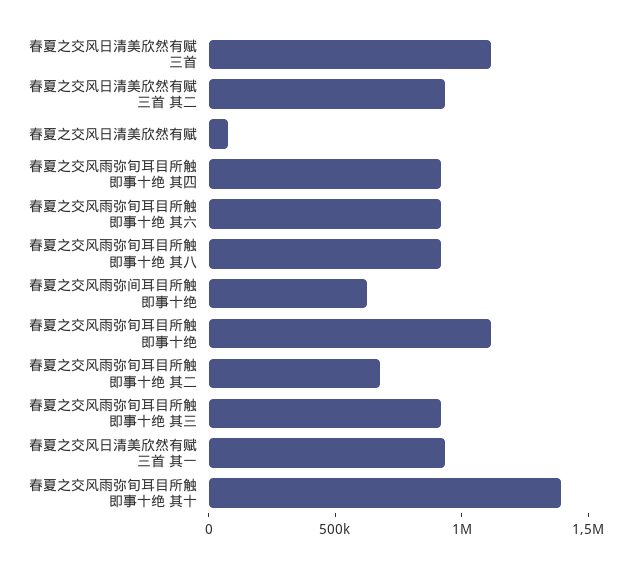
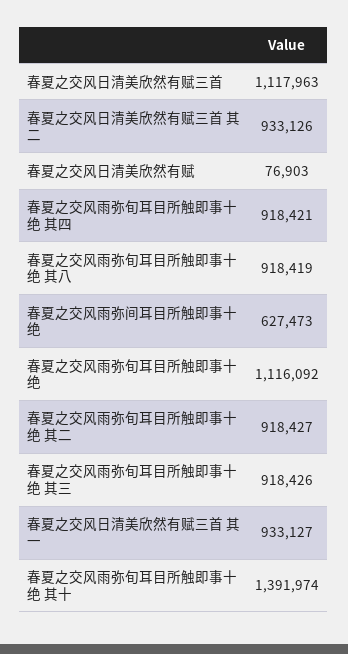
春夏之交风雨弥旬耳目所触即事十绝 其六: 900000 -> none
春夏之交风雨弥旬耳目所触即事十绝 其二: 700000 -> 918427

